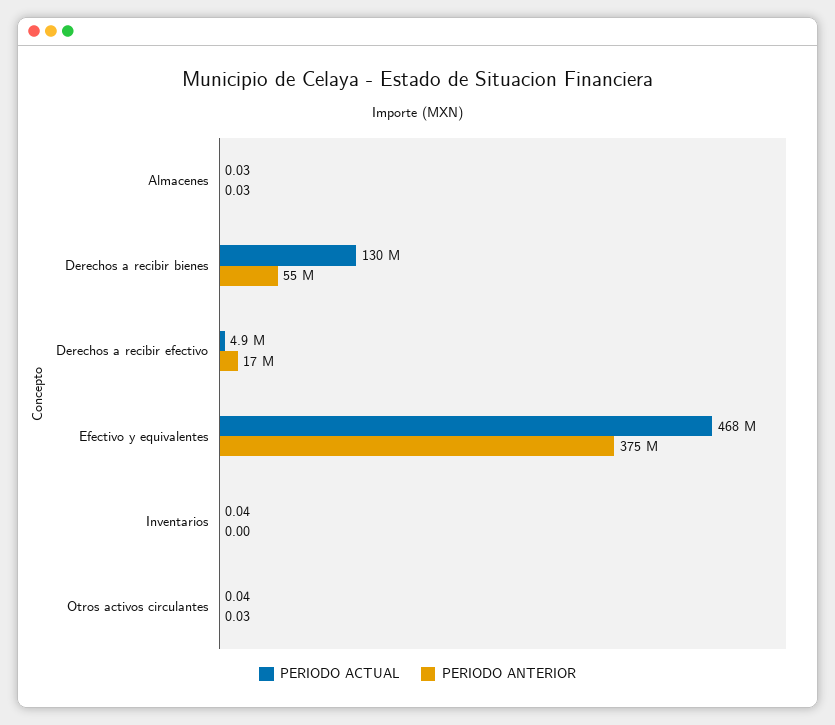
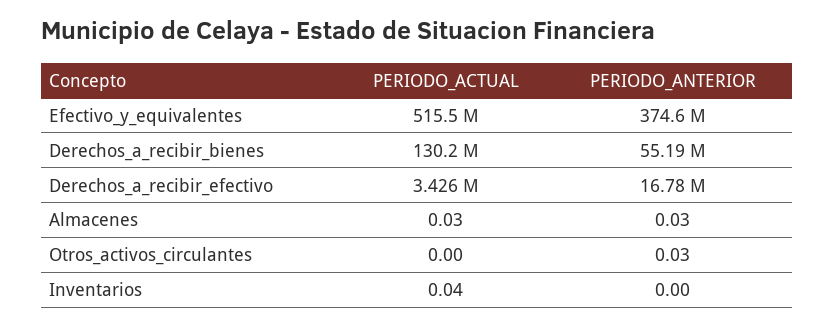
PERIODO ACTUAL, Derechos a recibir efectivo: 4900000 -> 3426000
PERIODO ACTUAL, Efectivo y equivalentes: 468000000 -> 515500000
PERIODO ACTUAL, Otros activos circulantes: 0.04 -> 0

